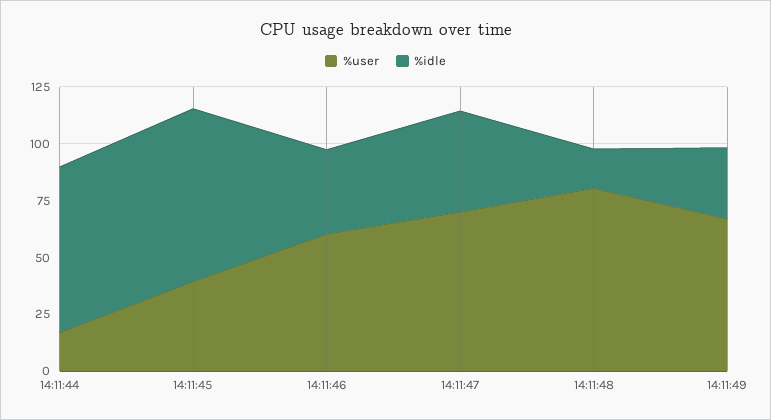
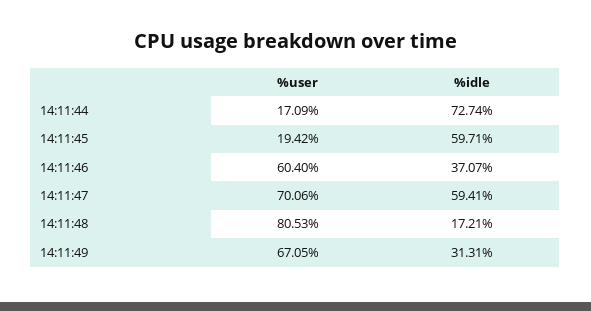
%user, 14:11:45: 40 -> 19.42
%idle, 14:11:45: 75 -> 59.71
%idle, 14:11:47: 45 -> 59.41

